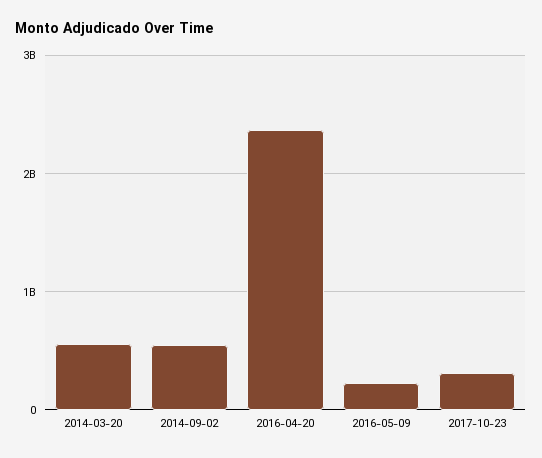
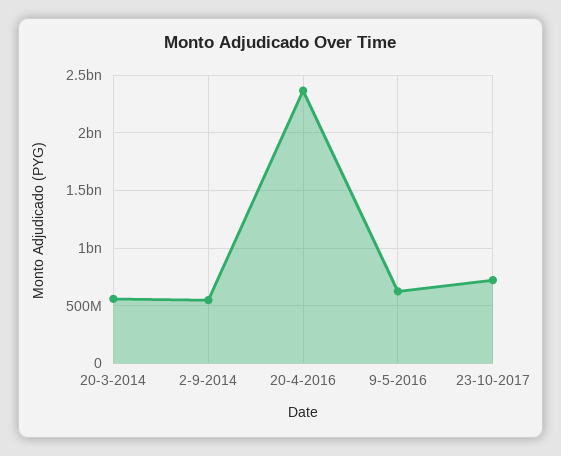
2016-05-09: 200000000 -> 600000000
2017-10-23: 300000000 -> 700000000

